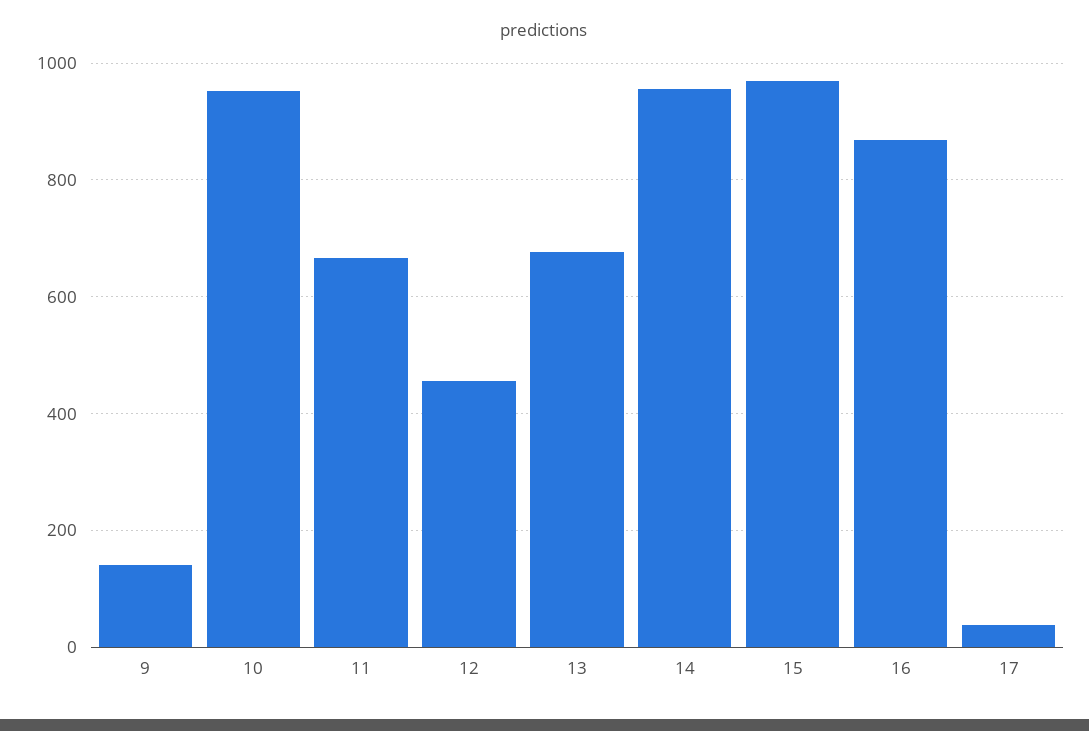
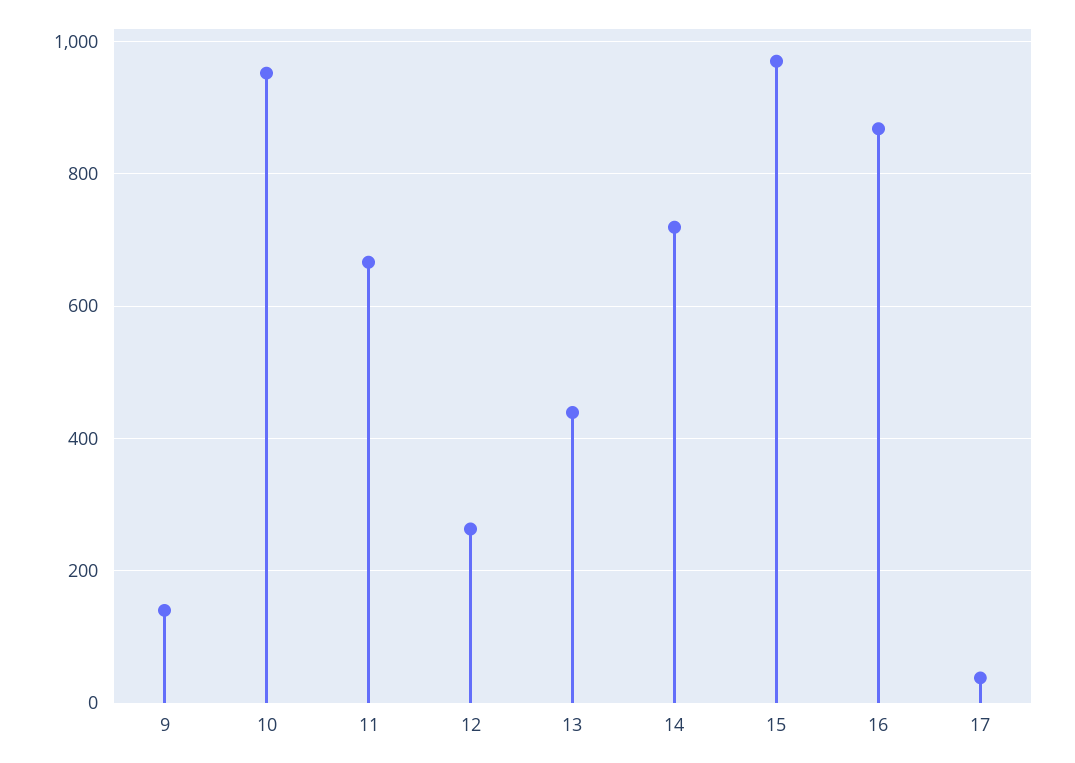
12: 460 -> 260
13: 680 -> 440
14: 960 -> 720

